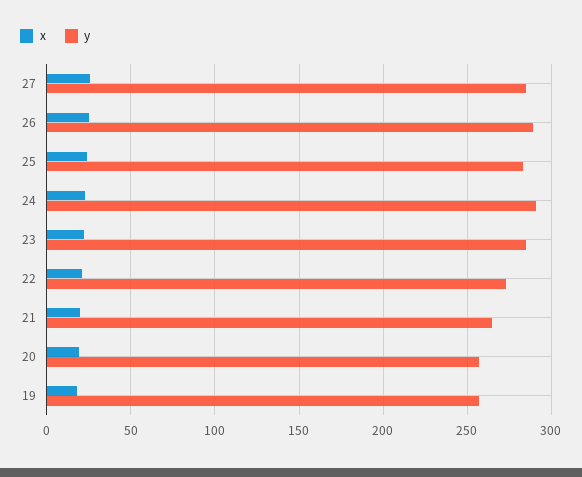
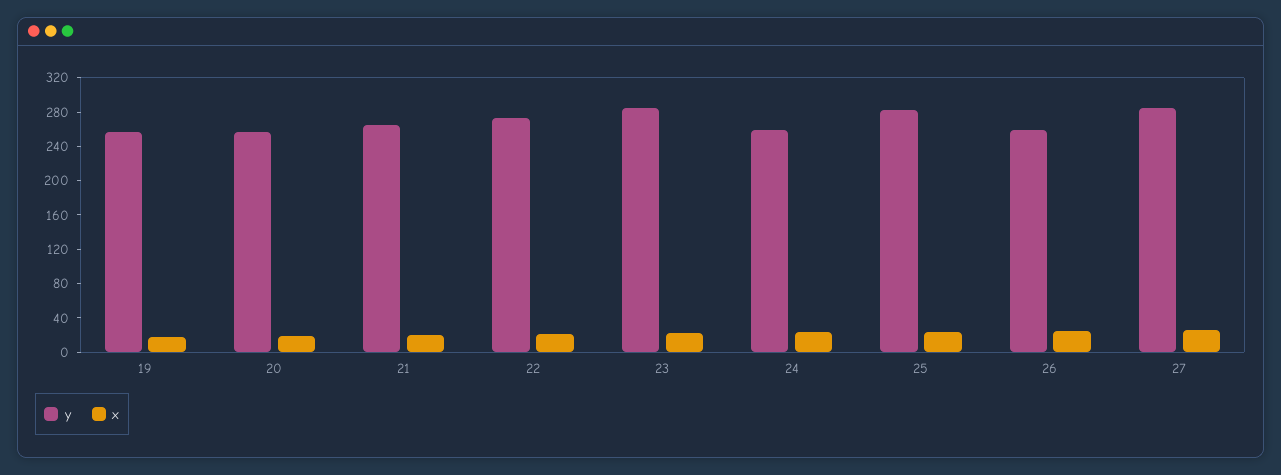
y, 26: 290 -> 260
y, 24: 290 -> 260

